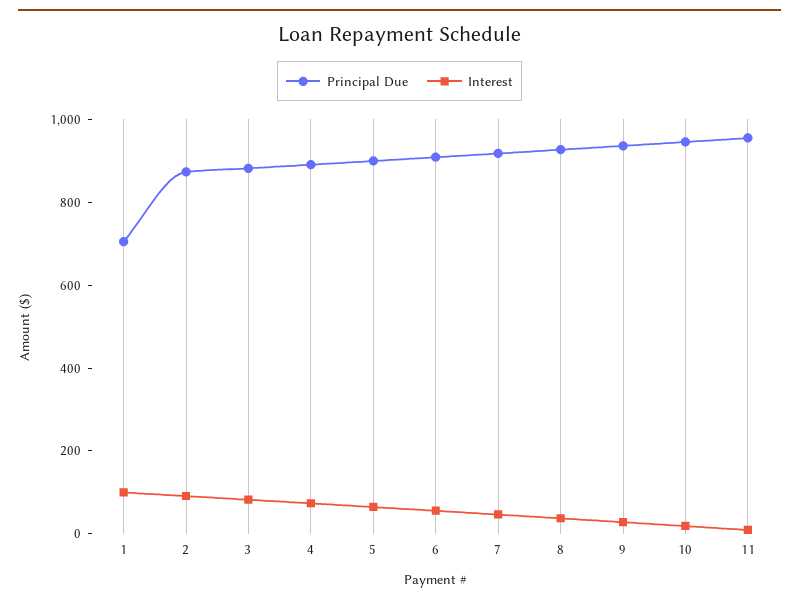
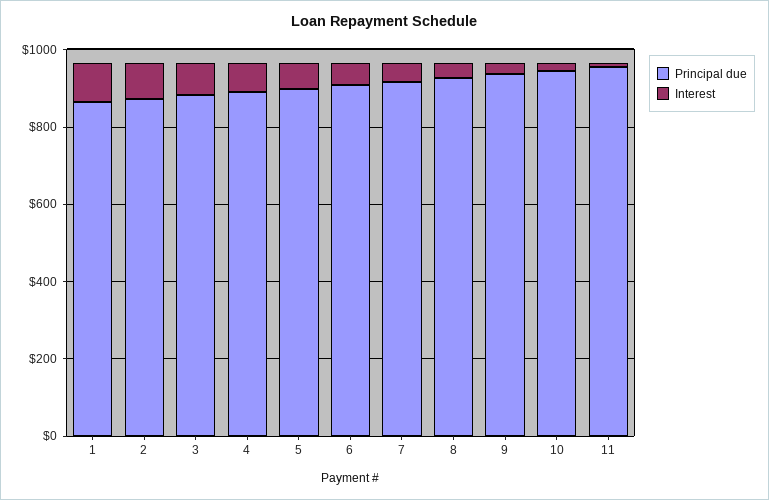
Principal Due, 1: 700 -> 850

